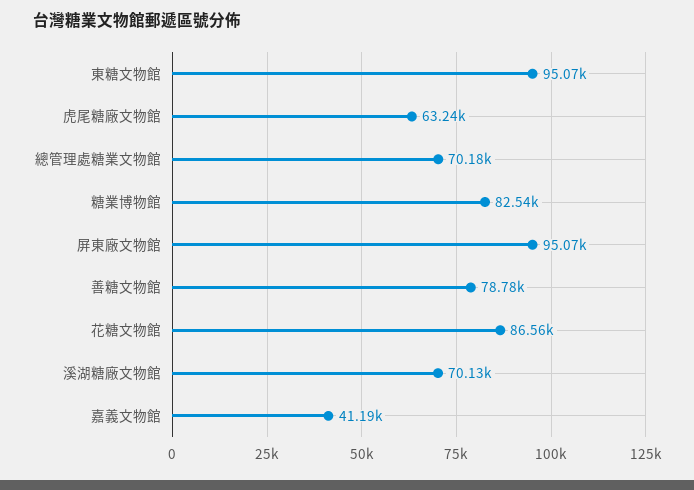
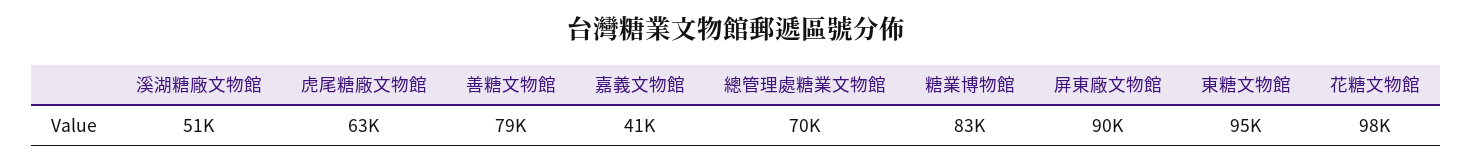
屏東廠文物館: 95070 -> 90000
花糖文物館: 86560 -> 98000
溪湖糖廠文物館: 70130 -> 51000

